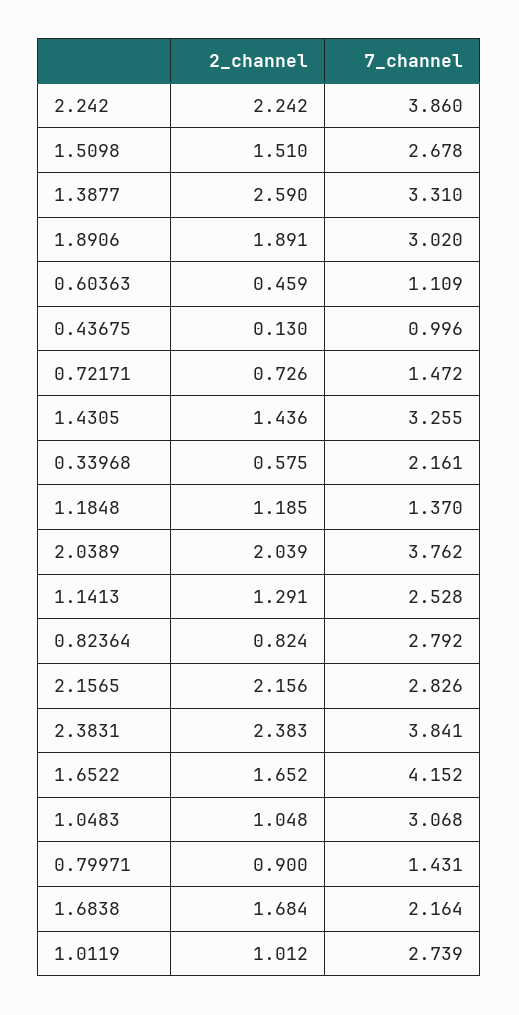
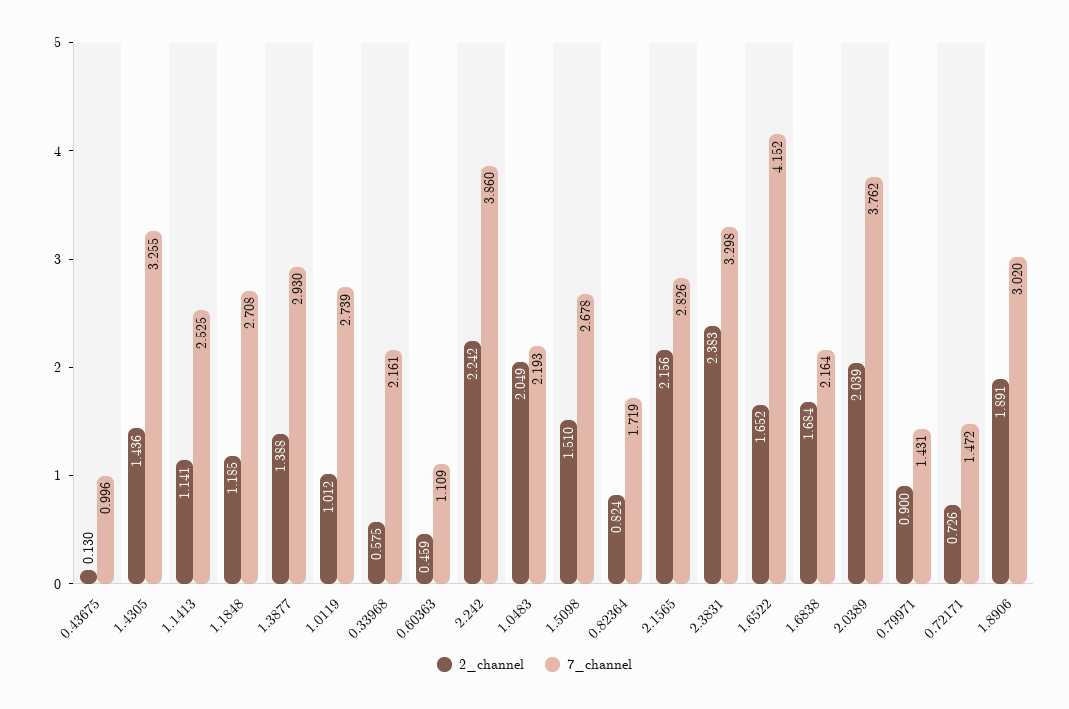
2_channel, 1.3877: 2.59 -> 1.388
7_channel, 1.3877: 3.31 -> 2.93
7_channel, 1.1848: 1.37 -> 2.708
2_channel, 1.1413: 1.291 -> 1.141
7_channel, 1.1413: 2.528 -> 2.525
7_channel, 0.82364: 2.792 -> 1.719
7_channel, 2.3831: 3.841 -> 3.298
2_channel, 1.0483: 1.048 -> 2.049
7_channel, 1.0483: 3.068 -> 2.193

